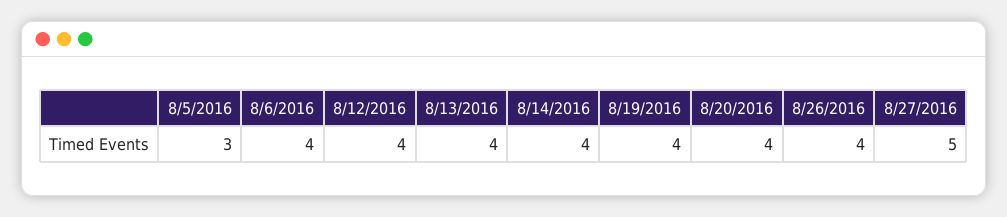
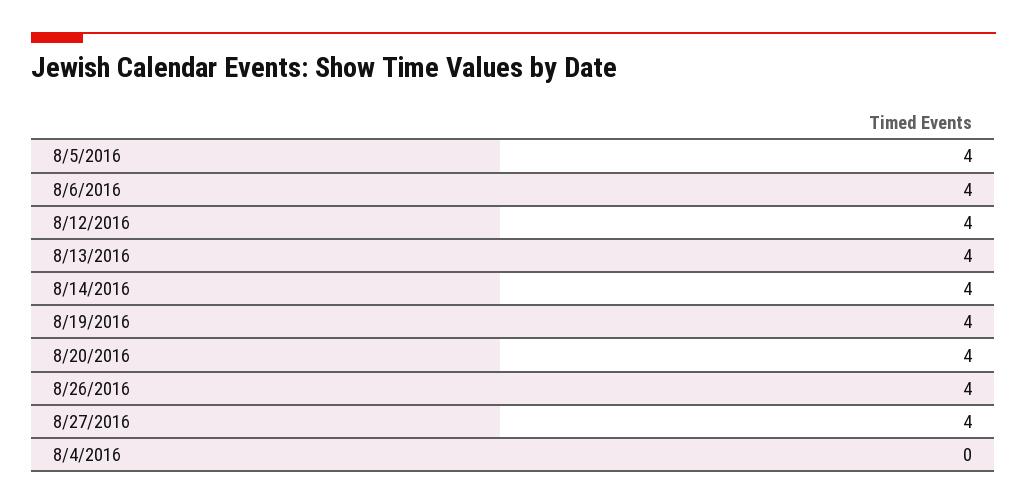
8/5/2016: 3 -> 4
8/27/2016: 5 -> 4
8/4/2016: none -> 0

